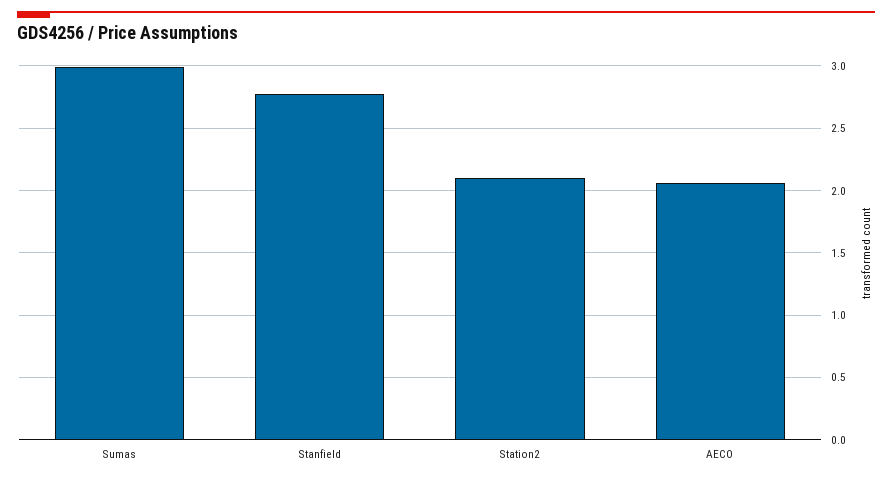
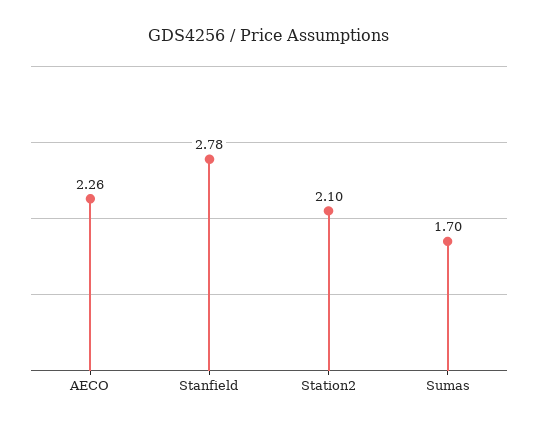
Sumas: 3 -> 1.7
AECO: 2.05 -> 2.26

